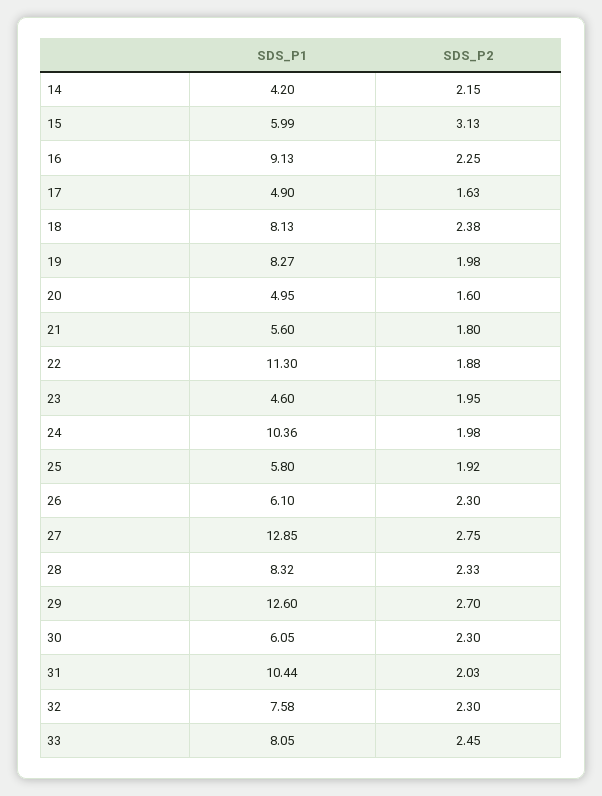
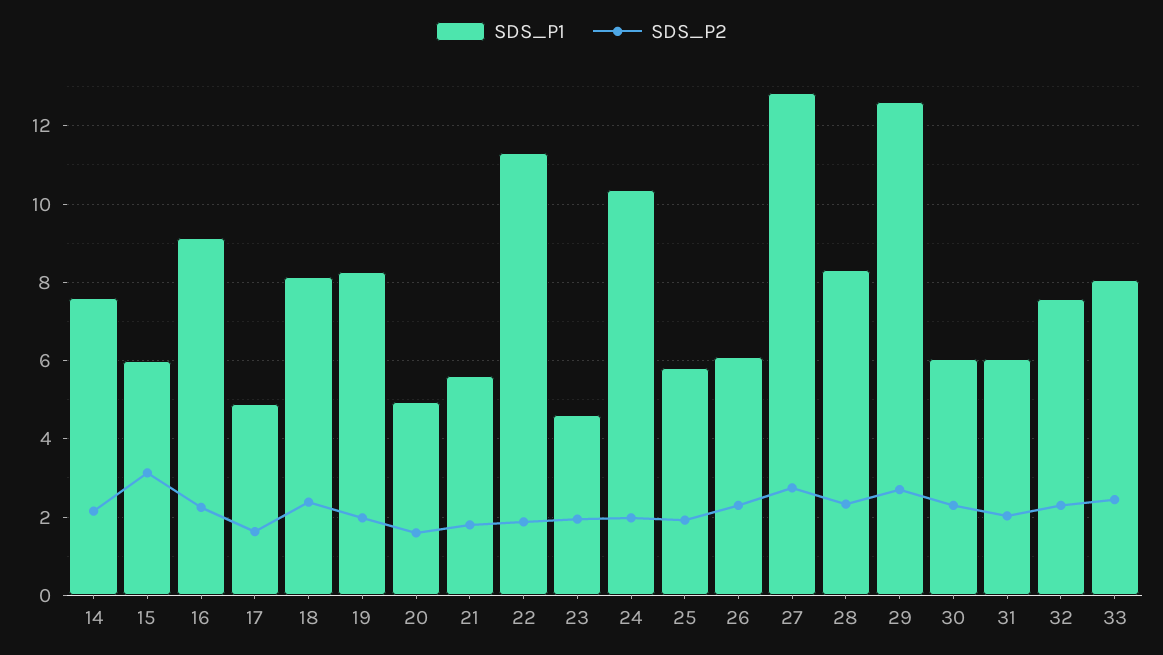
SDS_P1, 14: 4.2 -> 7.6
SDS_P1, 31: 10.44 -> 6

